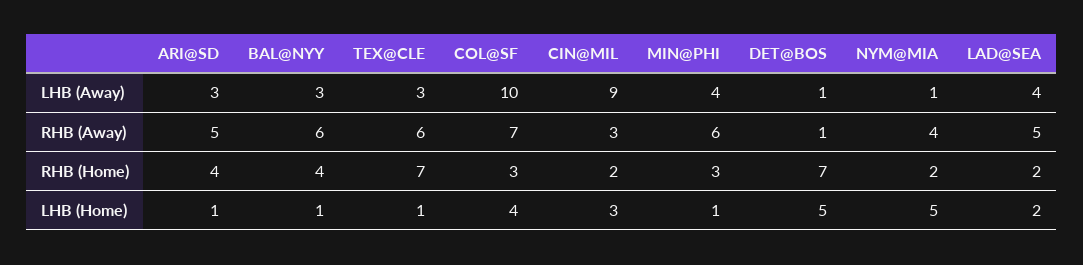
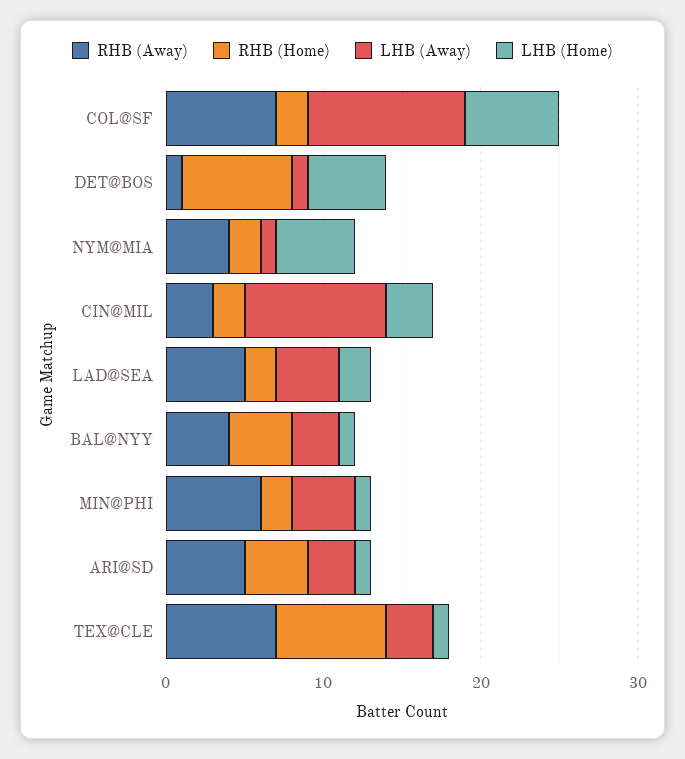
RHB (Away), BAL@NYY: 6 -> 4
RHB (Away), TEX@CLE: 6 -> 7
RHB (Home), COL@SF: 3 -> 2
RHB (Home), MIN@PHI: 3 -> 2
LHB (Home), COL@SF: 4 -> 6

